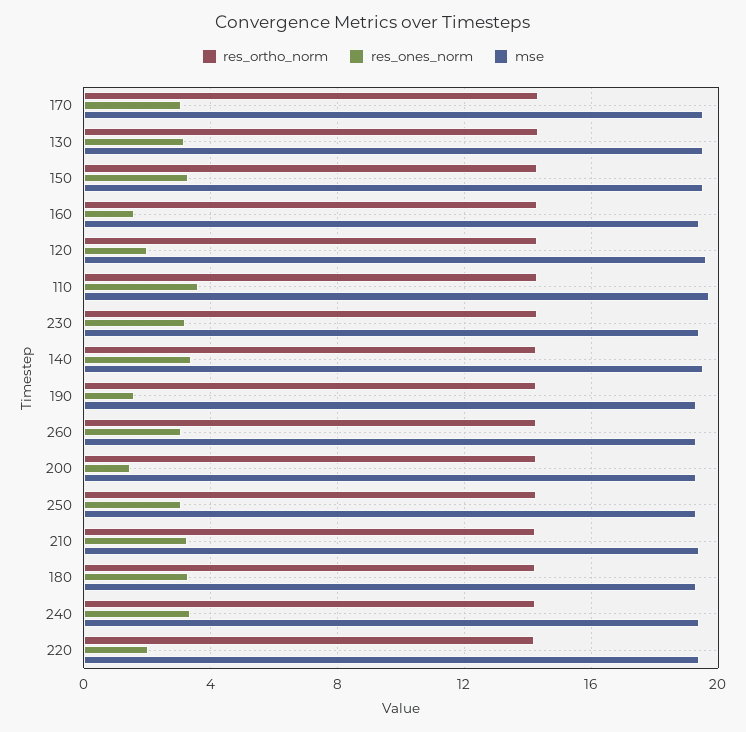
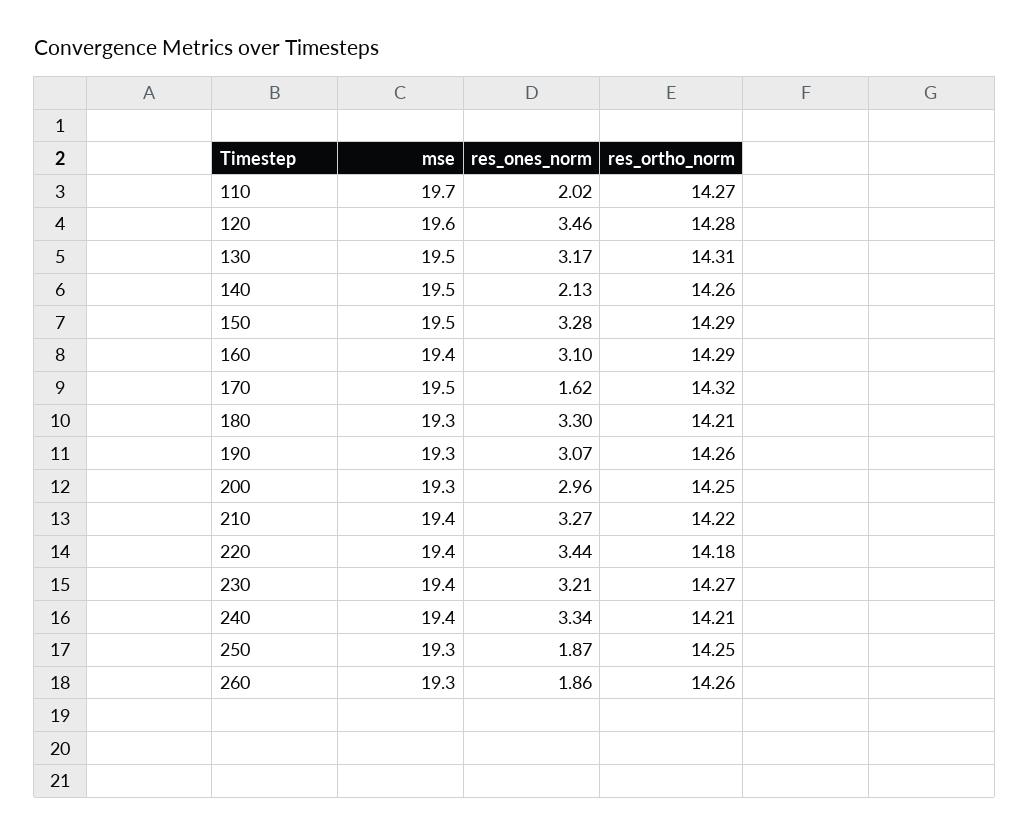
res_ones_norm, 170: 3 -> 1.62
res_ones_norm, 160: 1.5 -> 3.1
res_ones_norm, 120: 2 -> 3.46
res_ones_norm, 110: 3.5 -> 2.02
res_ones_norm, 140: 3.5 -> 2.13
res_ones_norm, 190: 1.5 -> 3.07
res_ones_norm, 260: 3 -> 1.86
res_ones_norm, 200: 1.5 -> 2.96
res_ones_norm, 250: 3 -> 1.87
res_ones_norm, 220: 2 -> 3.44

